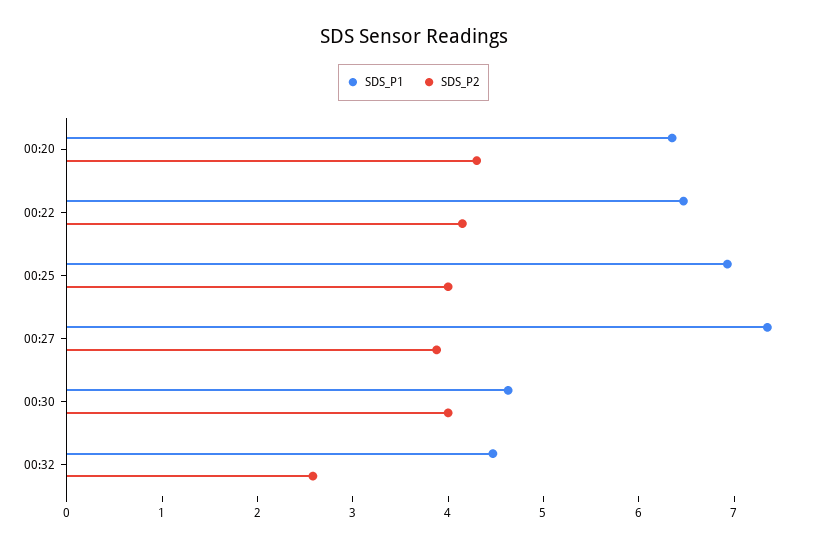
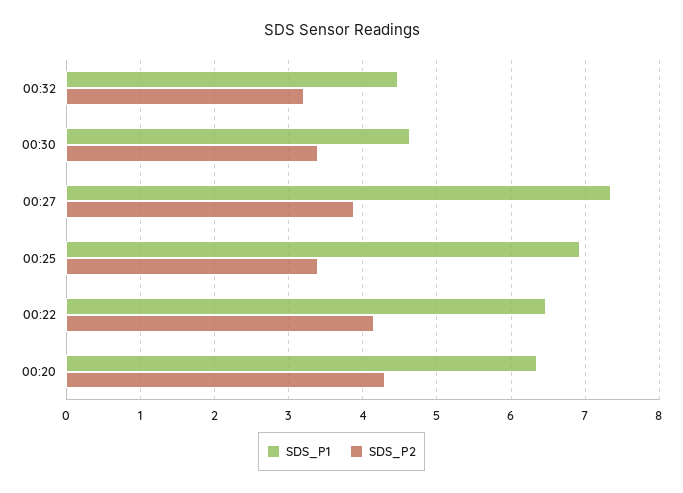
SDS_P2, 00:25: 4 -> 3.4
SDS_P2, 00:30: 4 -> 3.4
SDS_P2, 00:32: 2.6 -> 3.2

